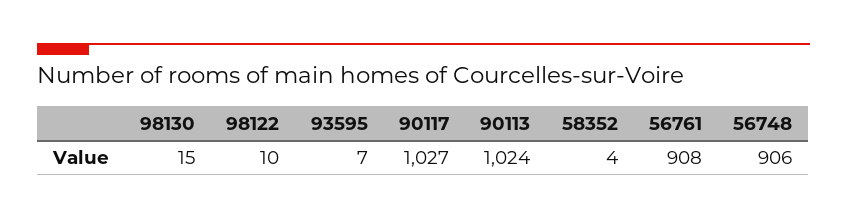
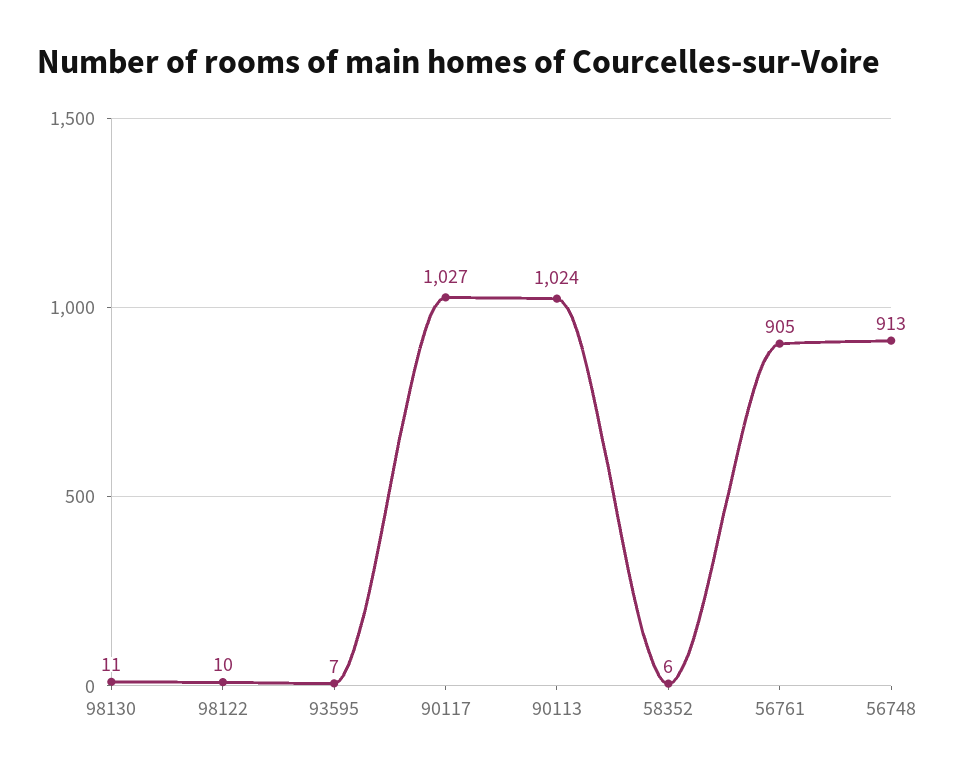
98130: 15 -> 11
58352: 4 -> 6
56761: 908 -> 905
56748: 906 -> 913

